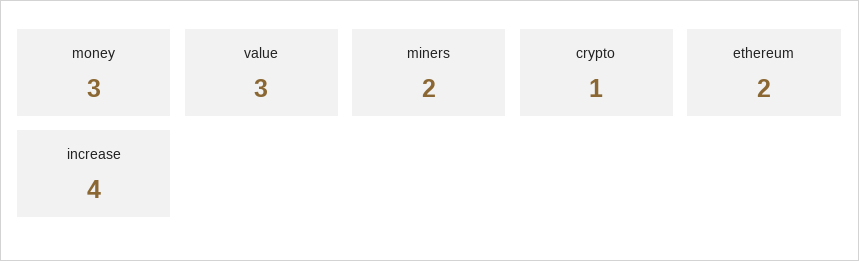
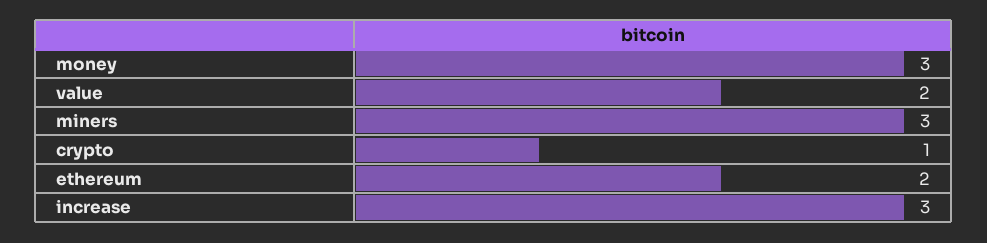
value: 3 -> 2
miners: 2 -> 3
increase: 4 -> 3

